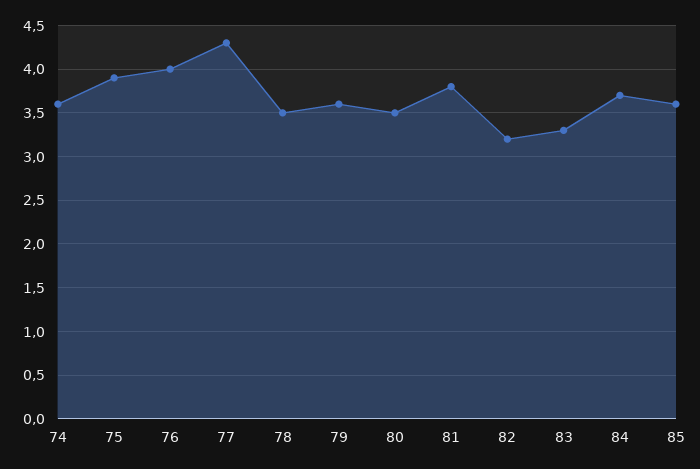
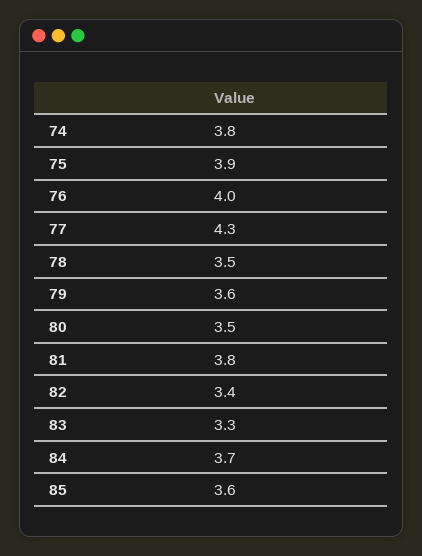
74: 3.6 -> 3.8
82: 3.2 -> 3.4

